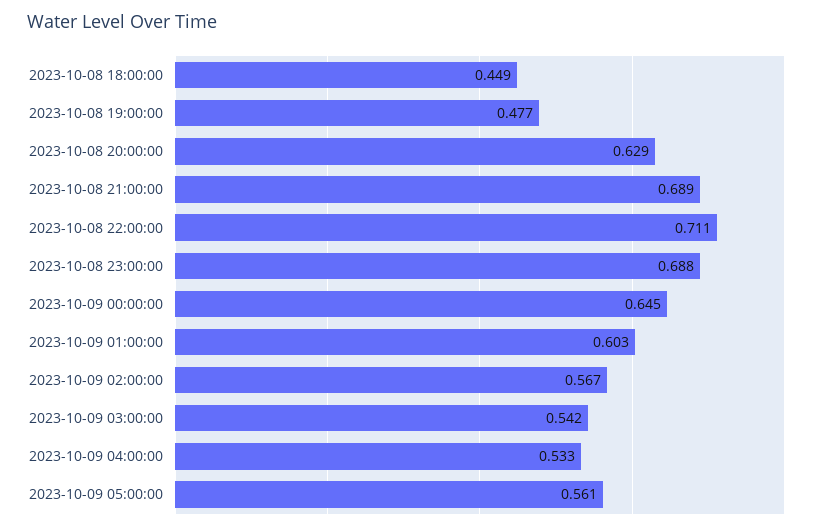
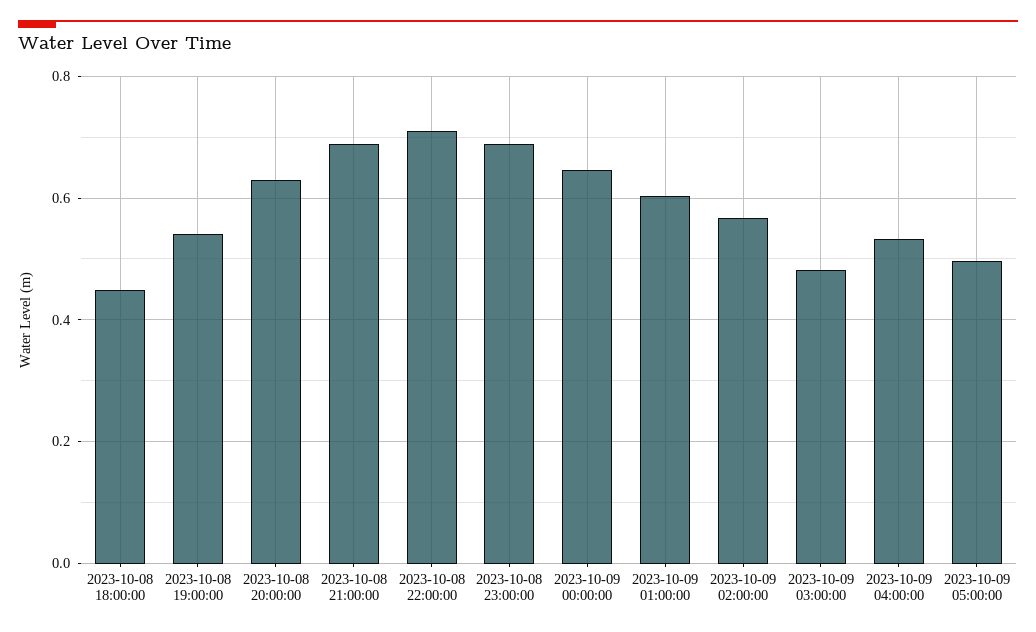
2023-10-08 19:00:00: 0.477 -> 0.54
2023-10-09 03:00:00: 0.542 -> 0.48
2023-10-09 05:00:00: 0.561 -> 0.5

